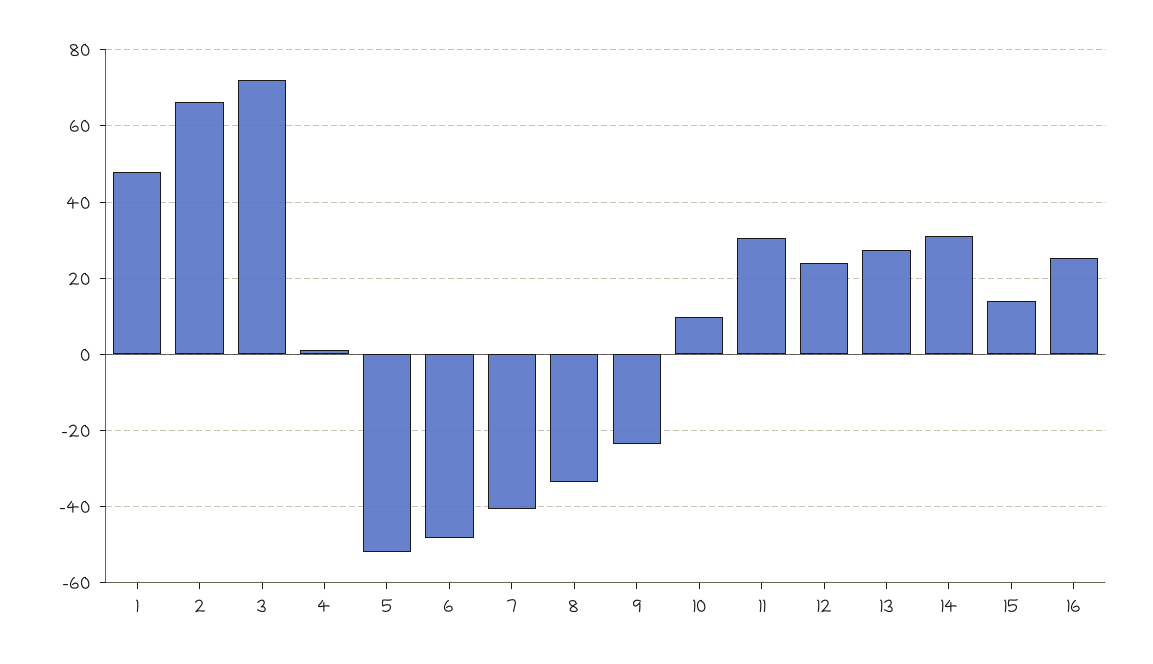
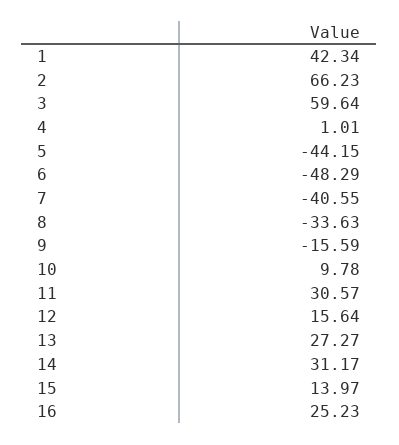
1: 48 -> 42.34
3: 72 -> 59.64
5: -52 -> -44.15
9: -24 -> -15.59
12: 24 -> 15.64

